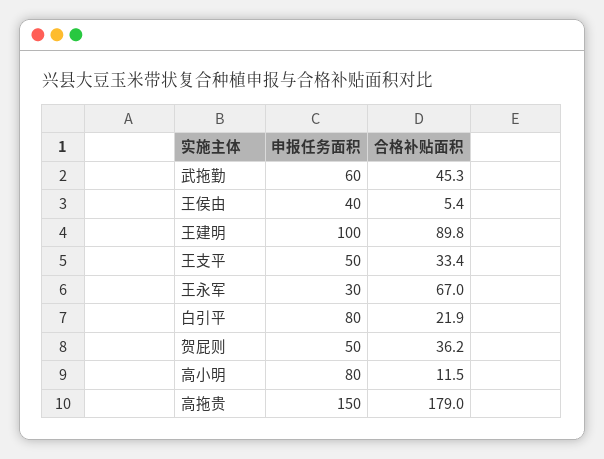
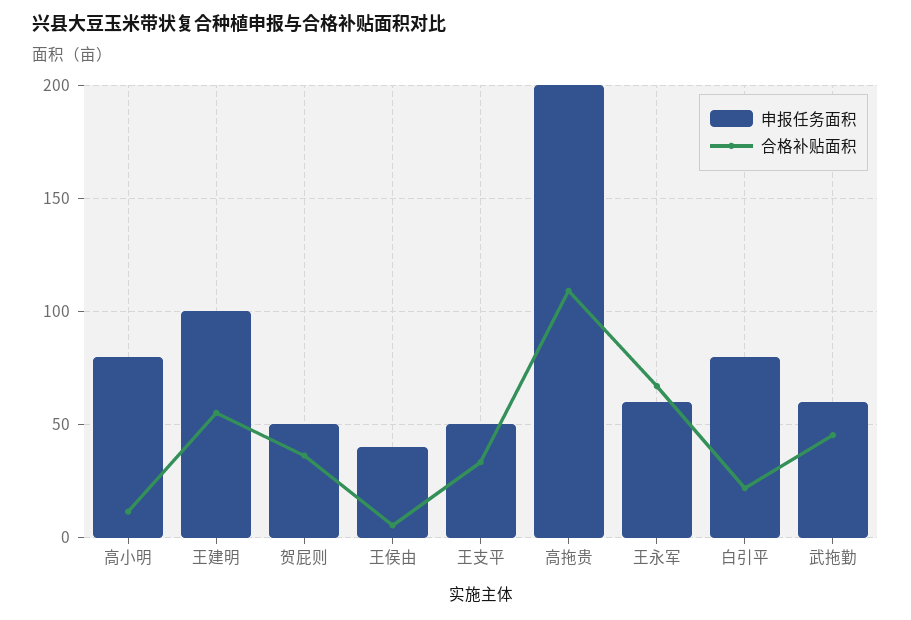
合格补贴面积, 王建明: 89.8 -> 55
申报任务面积, 王永军: 30 -> 60
申报任务面积, 高拖贵: 150 -> 200
合格补贴面积, 高拖贵: 179 -> 110

